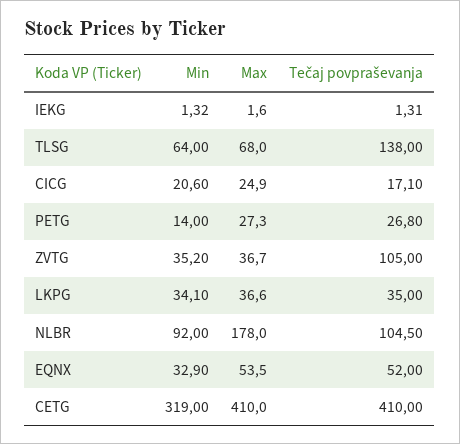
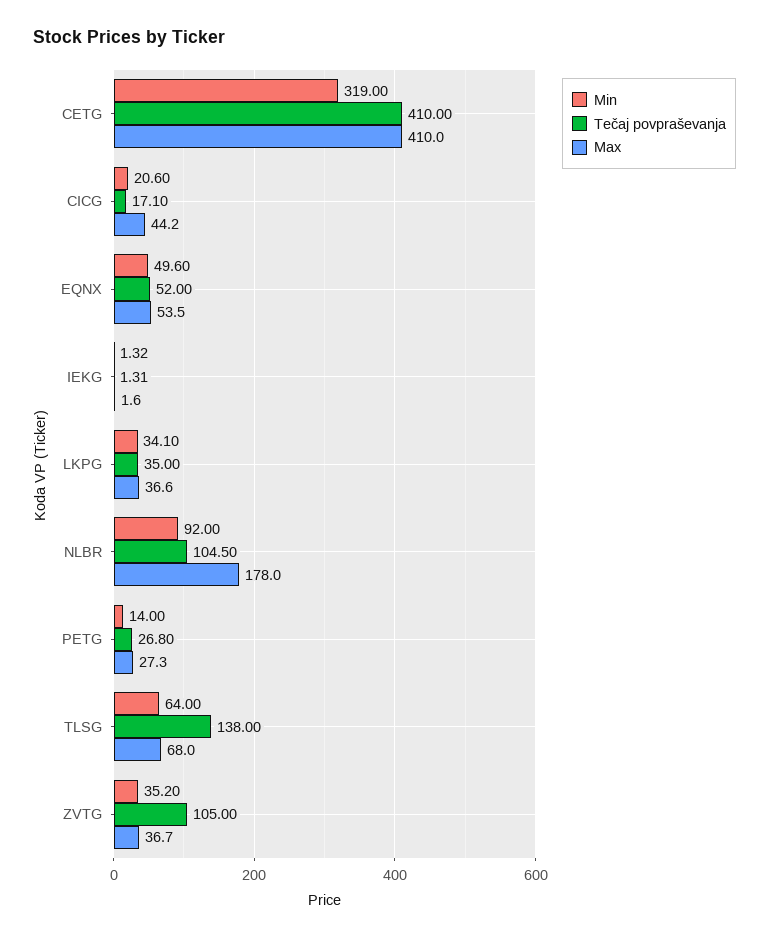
Max, CICG: 24.9 -> 44.2
Min, EQNX: 32.9 -> 49.6

